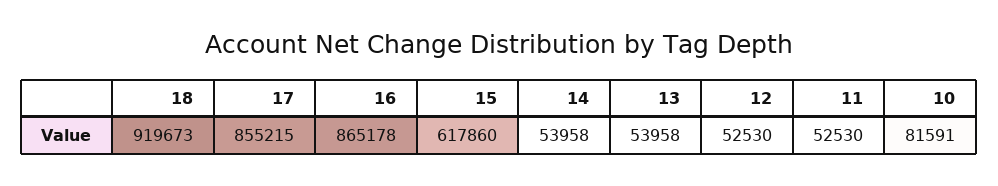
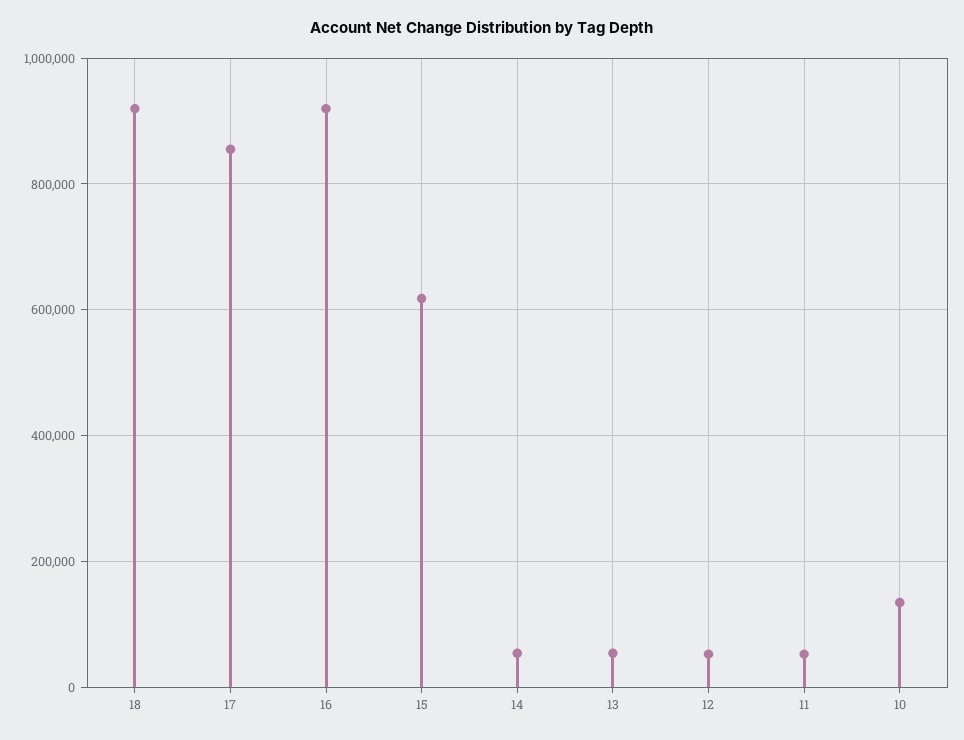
16: 865178 -> 920000
10: 81591 -> 140000

